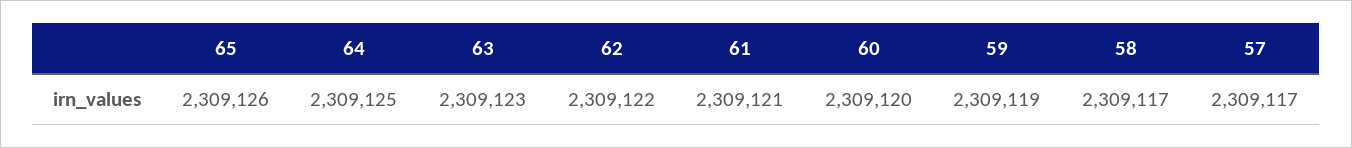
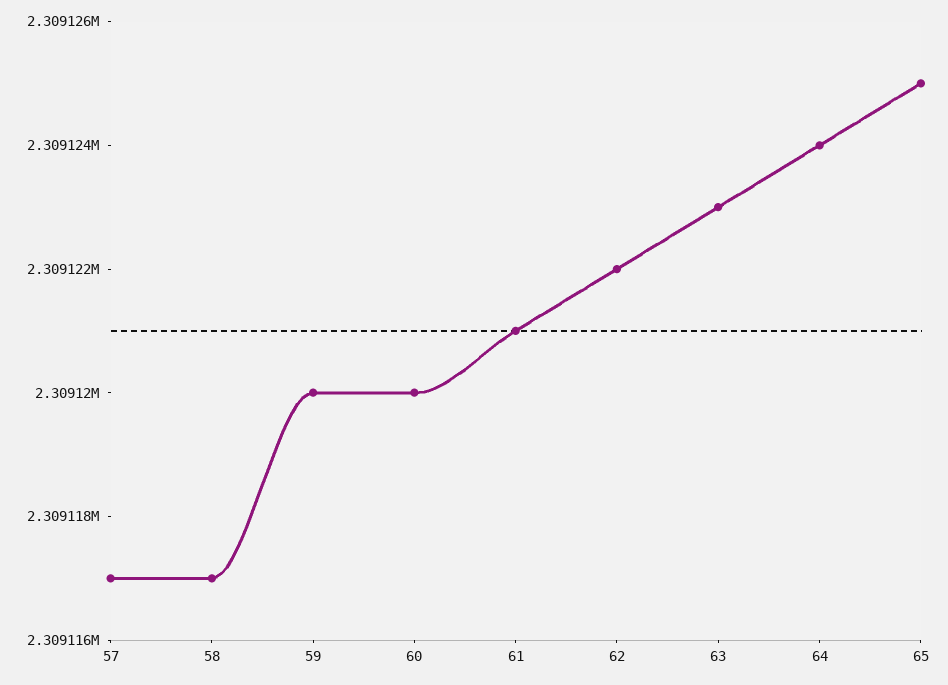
65: 2309126 -> 2309125
64: 2309125 -> 2309124
59: 2309119 -> 2309120

